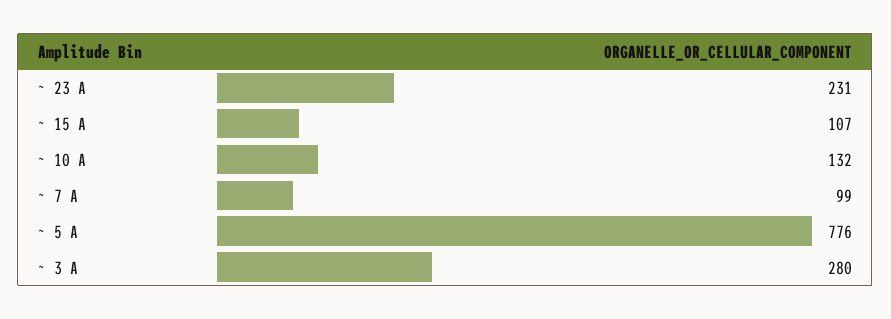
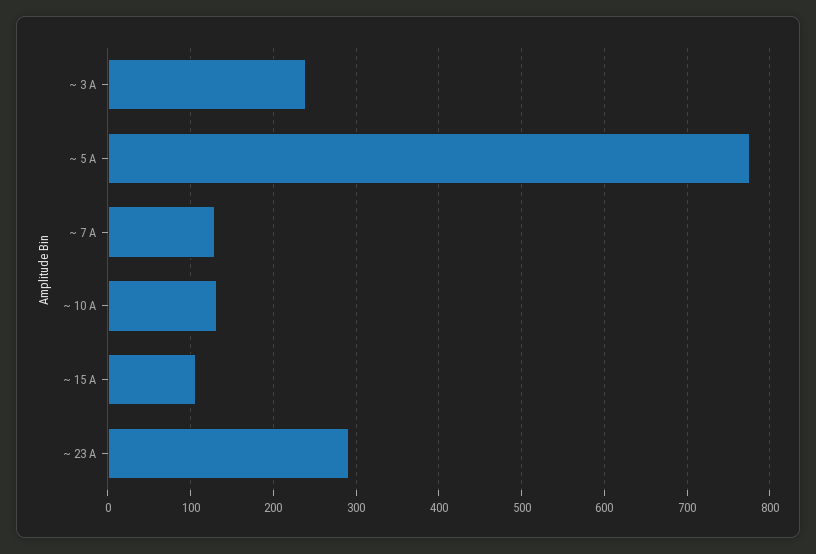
~ 23 A: 231 -> 290
~ 7 A: 99 -> 130
~ 3 A: 280 -> 240

